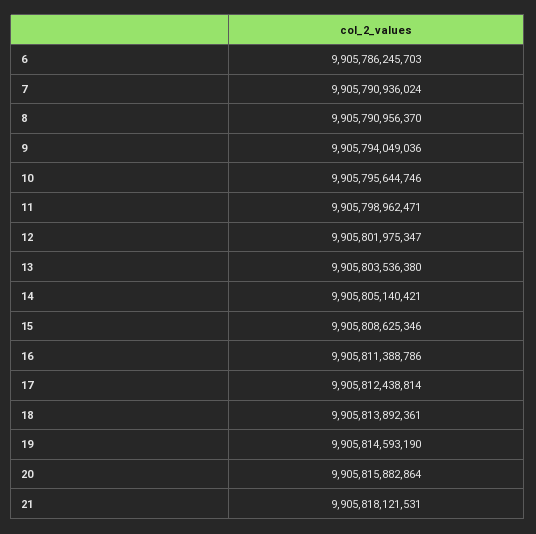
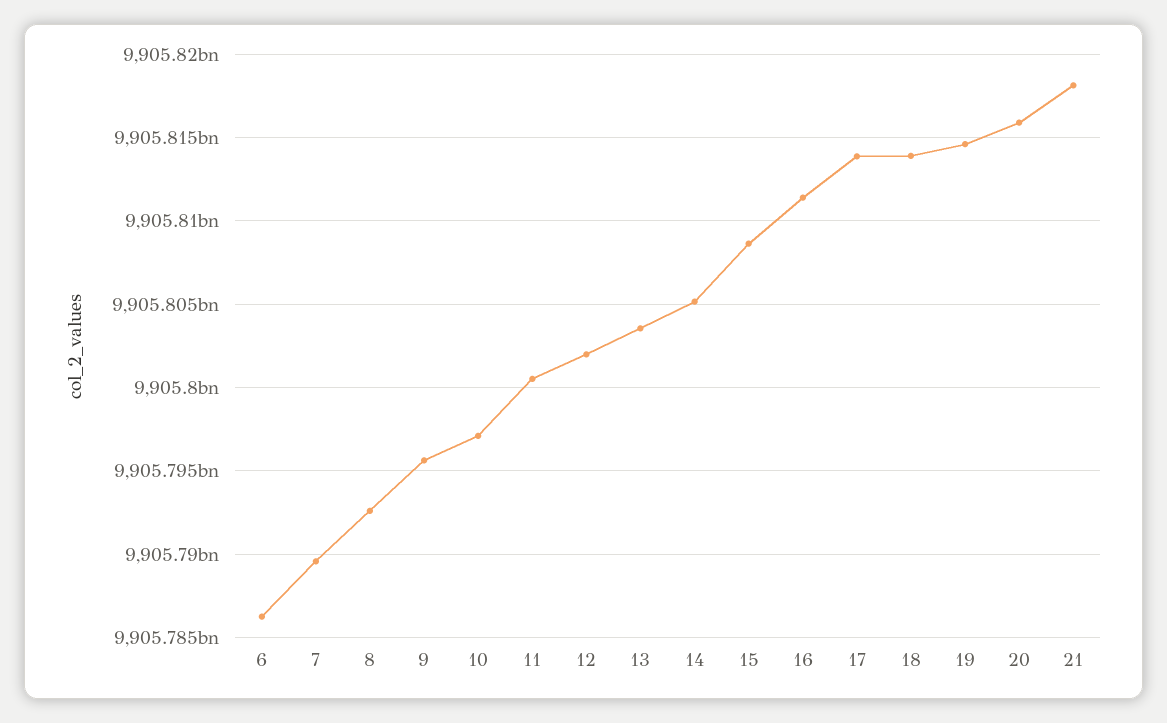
7: 9905790936024 -> 9905789500000
8: 9905790956370 -> 9905792500000
9: 9905794049036 -> 9905795500000
10: 9905795644746 -> 9905797000000
11: 9905798962471 -> 9905800500000
17: 9905812438814 -> 9905814000000

